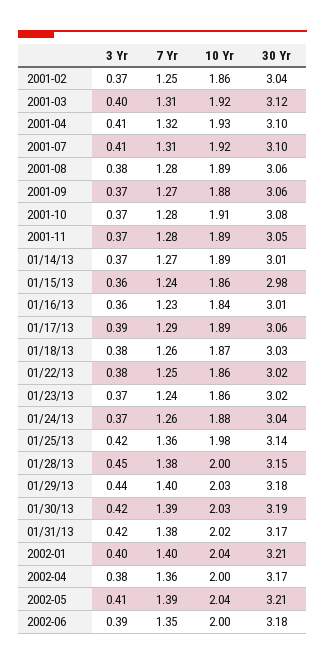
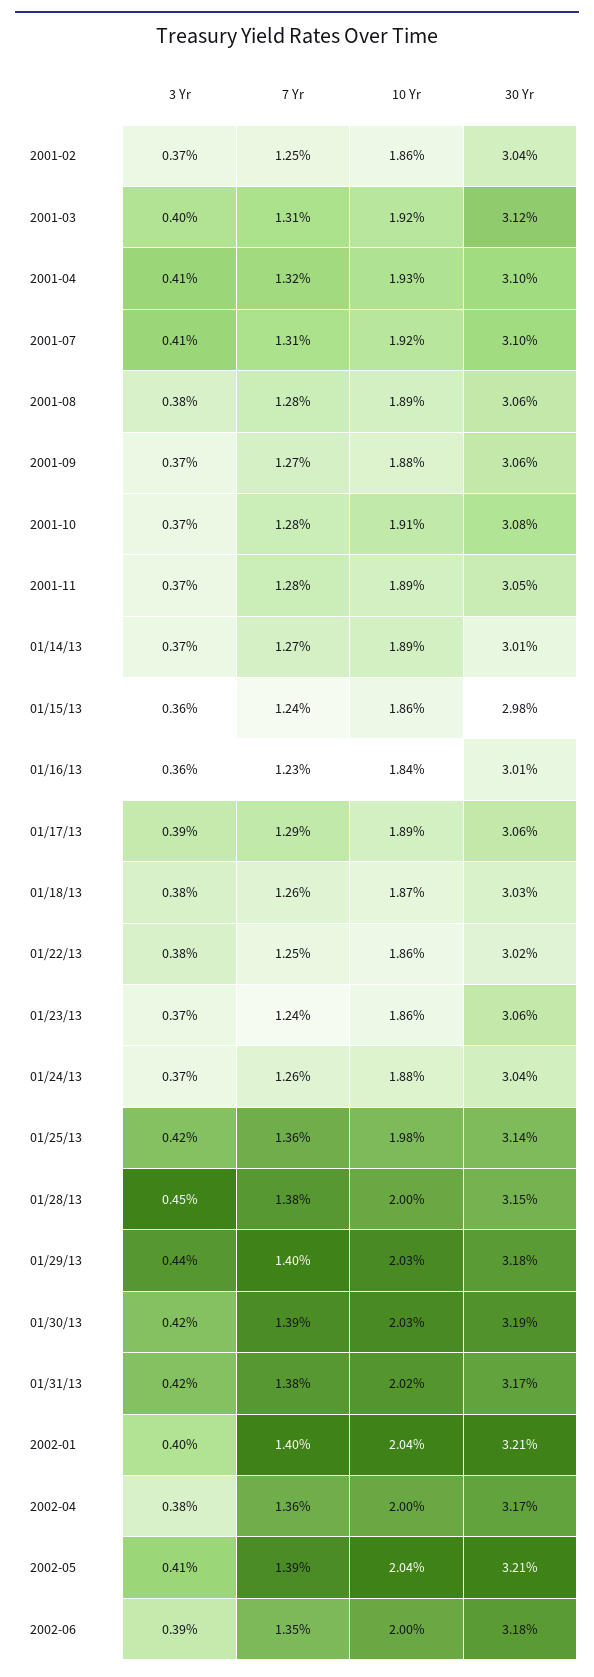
30 Yr, 01/23/13: 3.02 -> 3.06

